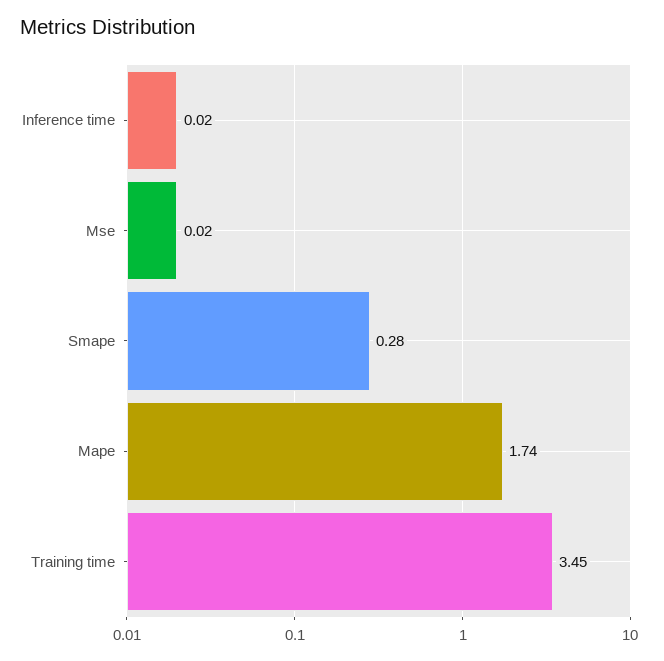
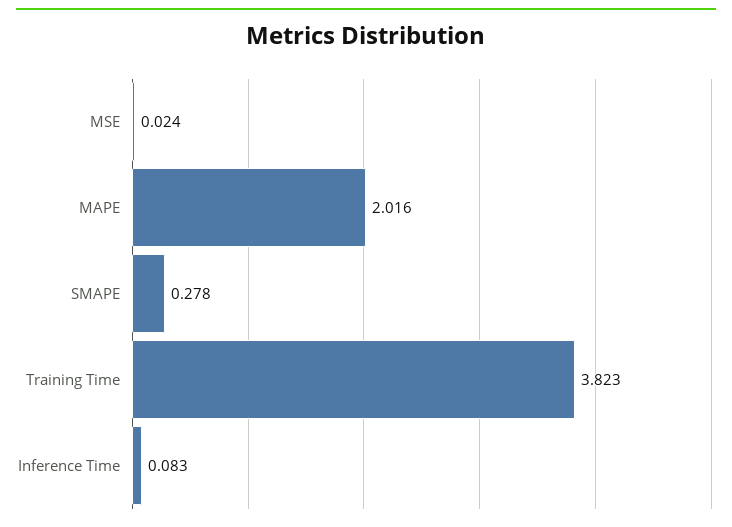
Inference time: 0.02 -> 0.083
Mape: 1.74 -> 2.016
Training time: 3.45 -> 3.823

